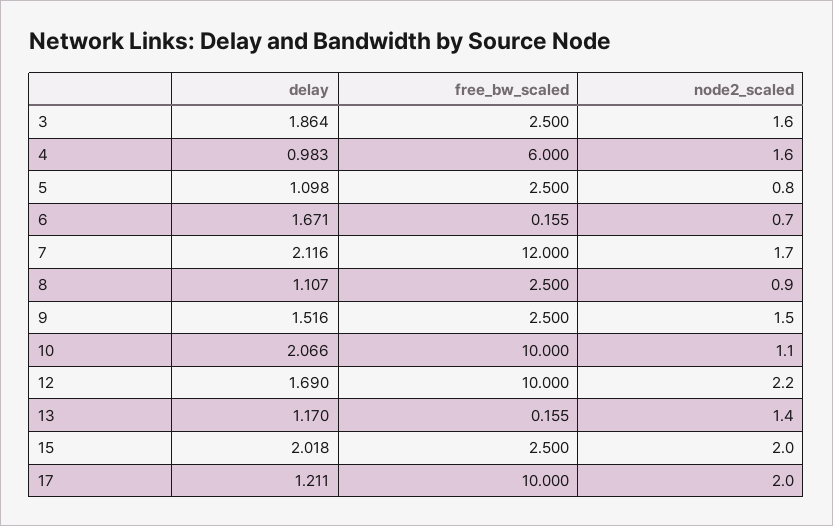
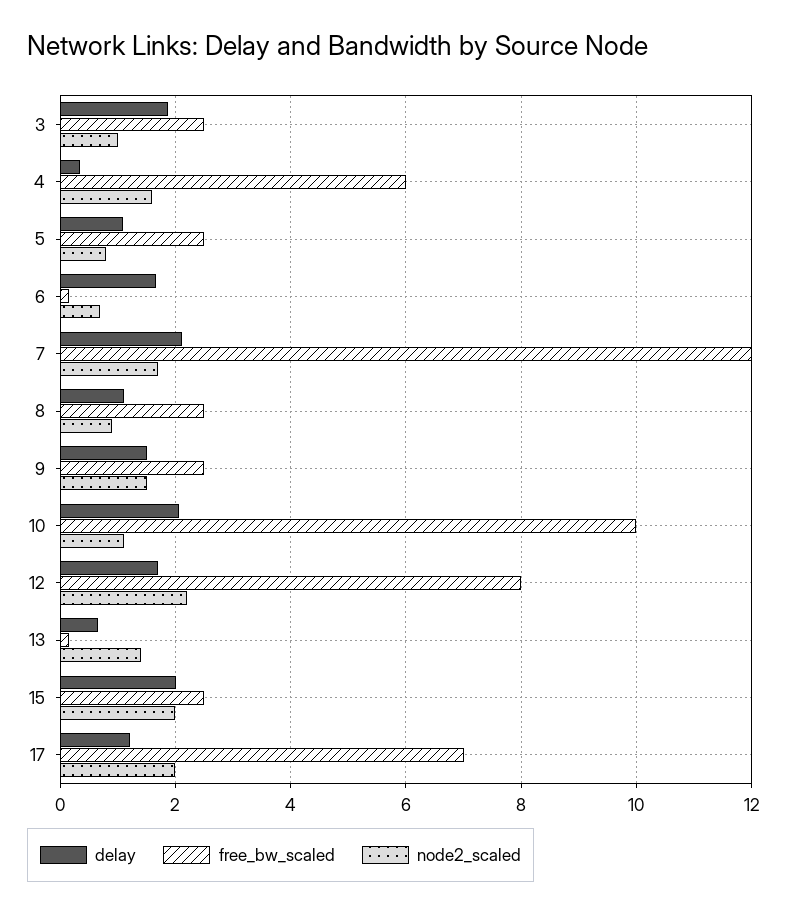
node2_scaled, 3: 1.6 -> 1
delay, 4: 0.983 -> 0.4
free_bw_scaled, 12: 10 -> 8
delay, 13: 1.17 -> 0.6
free_bw_scaled, 17: 10 -> 7

